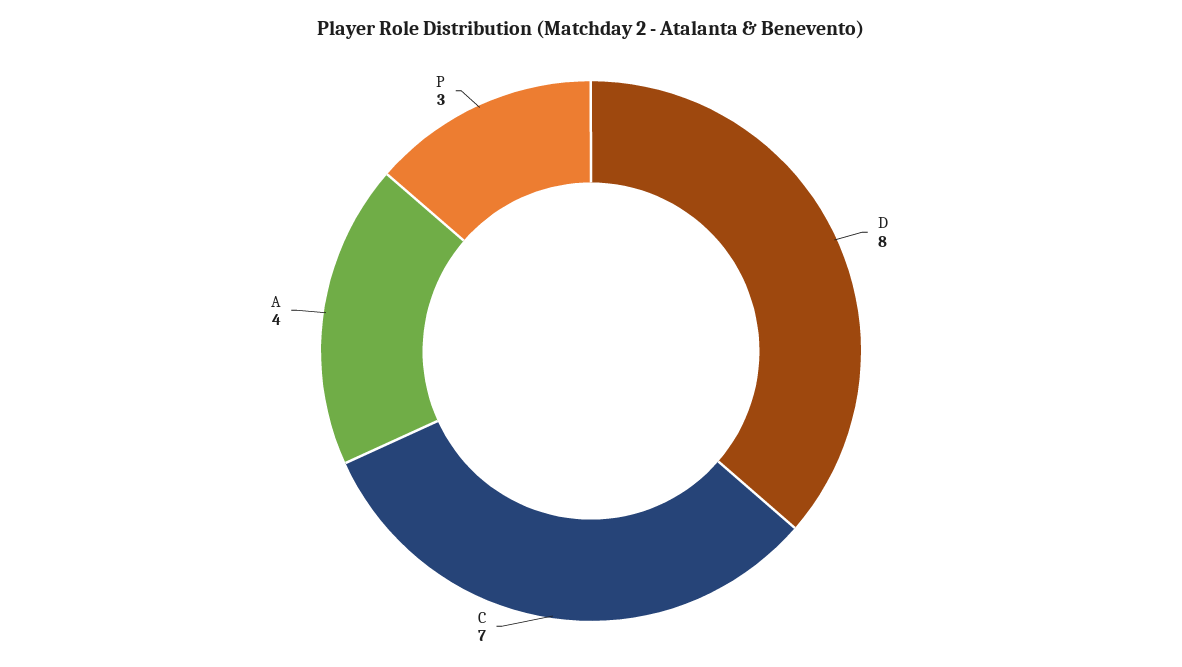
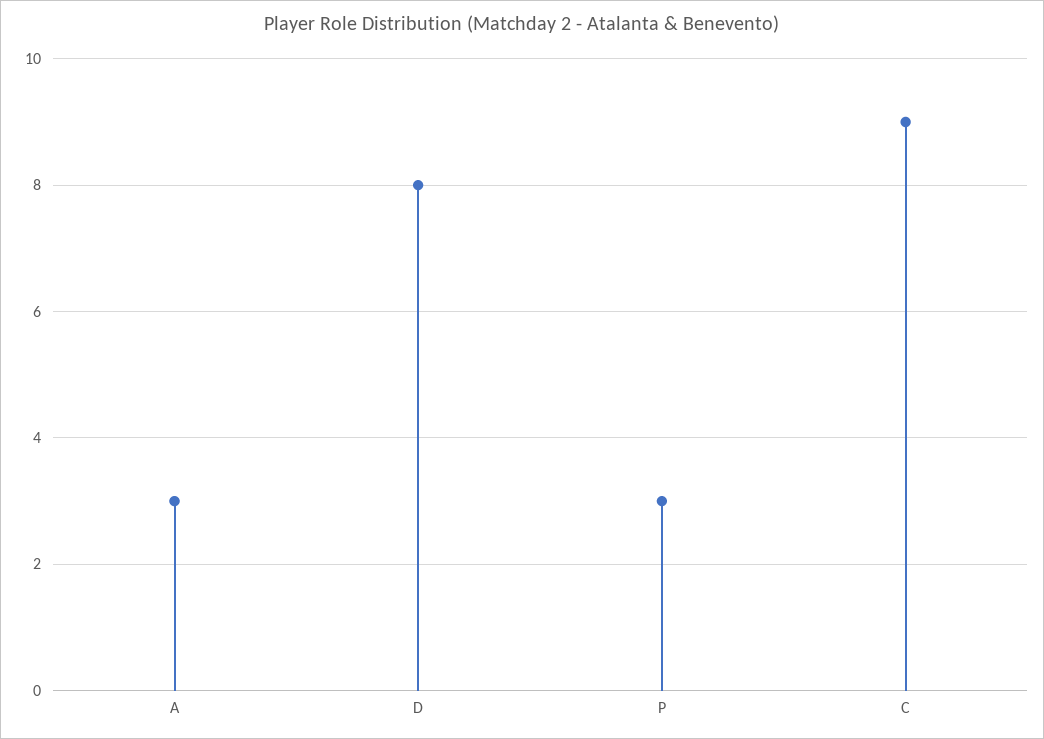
C: 7 -> 9
A: 4 -> 3

